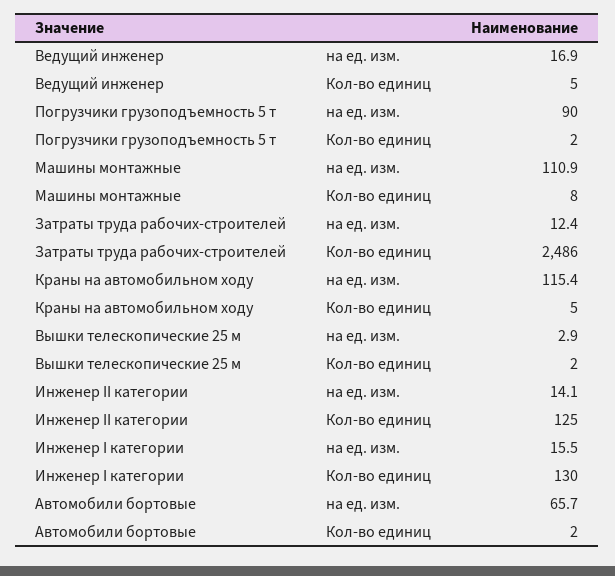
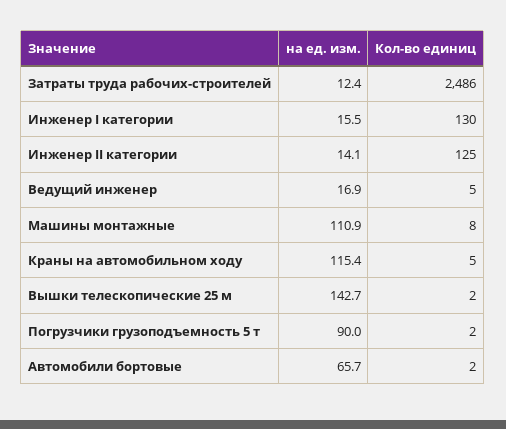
Вышки телескопические 25 м, на ед. изм.: 2.9 -> 142.7

